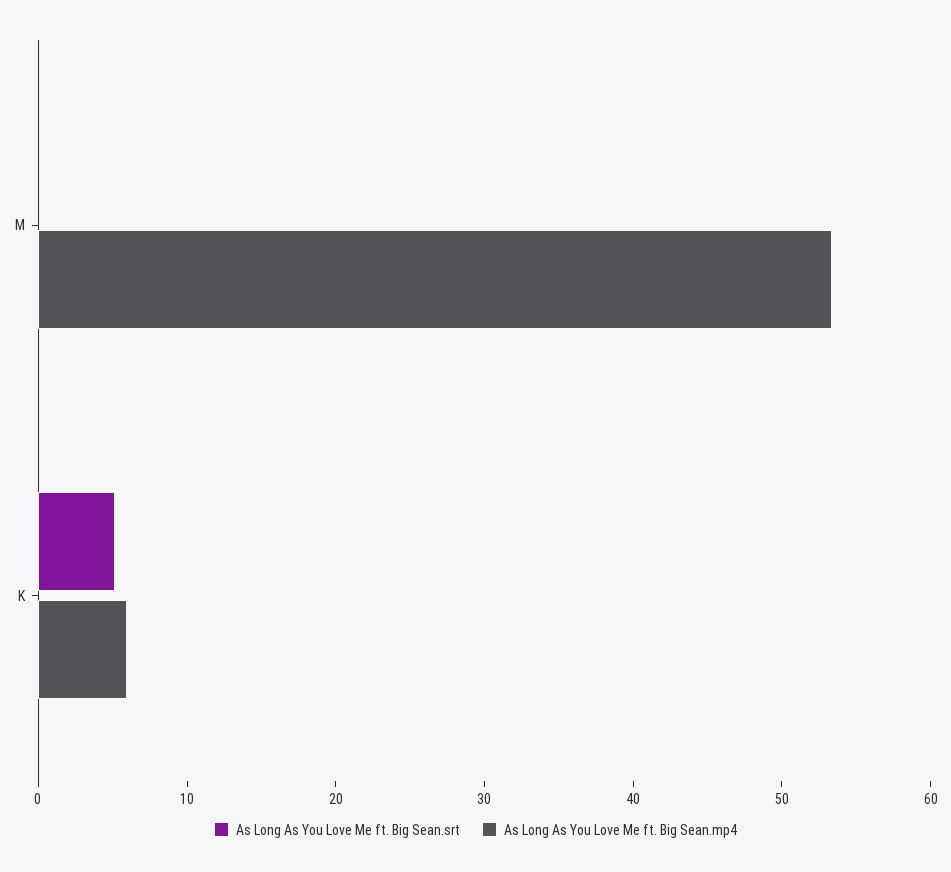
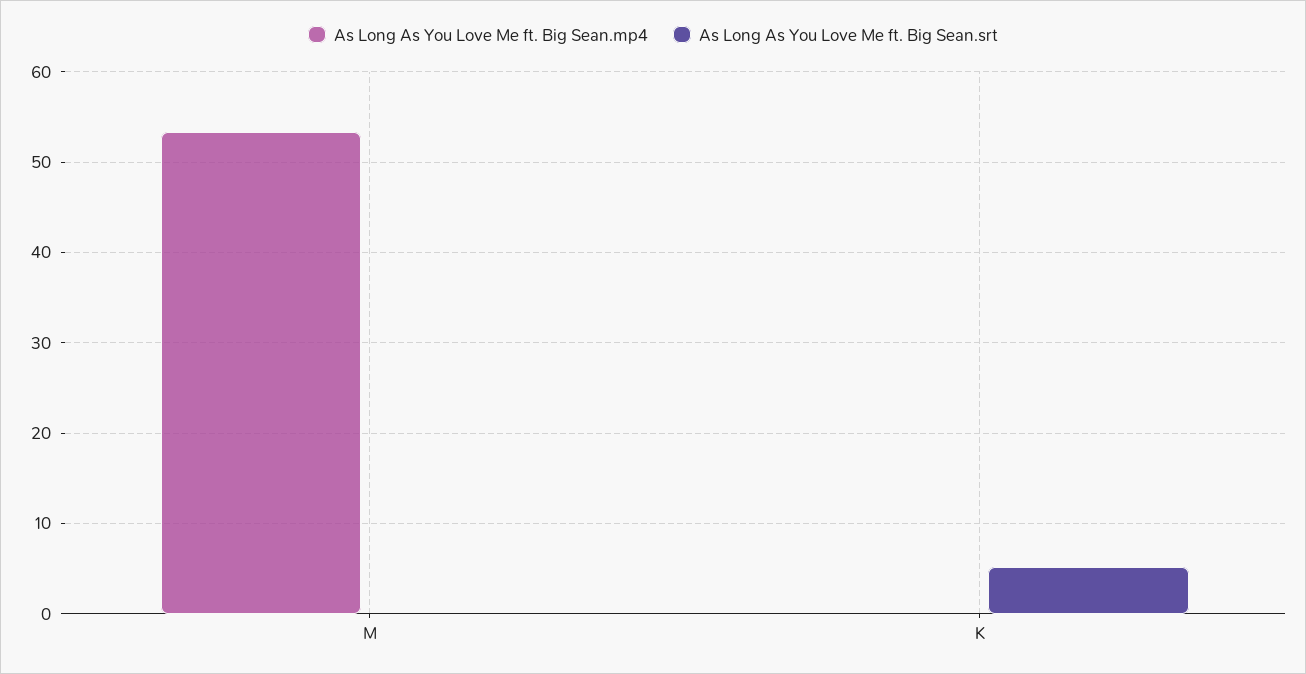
As Long As You Love Me ft. Big Sean.mp4, K: 6 -> 0

